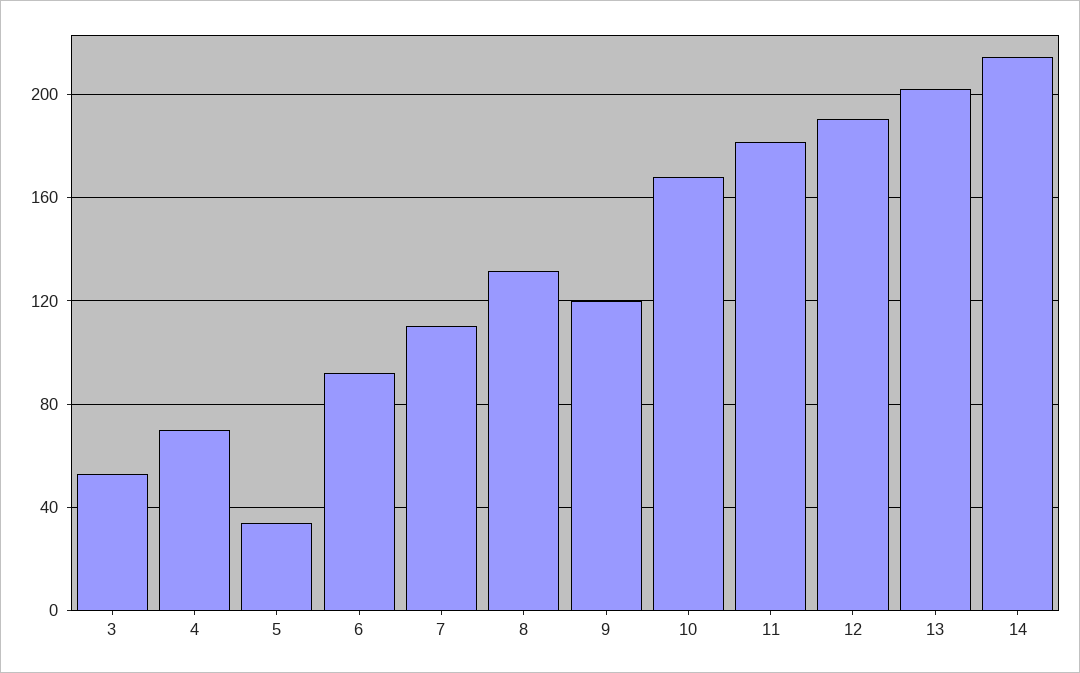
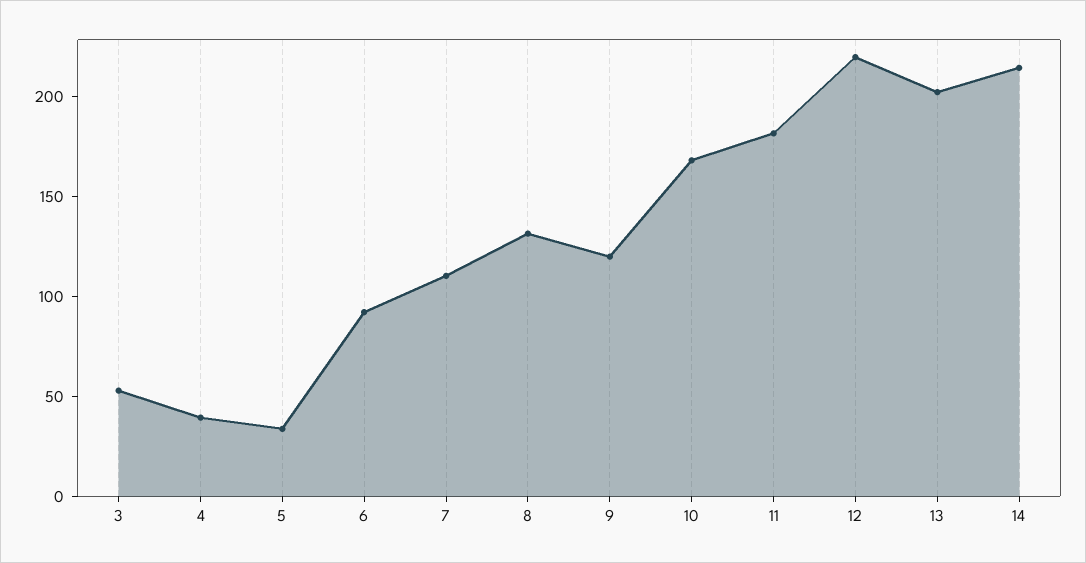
4: 70 -> 40
12: 190 -> 220

